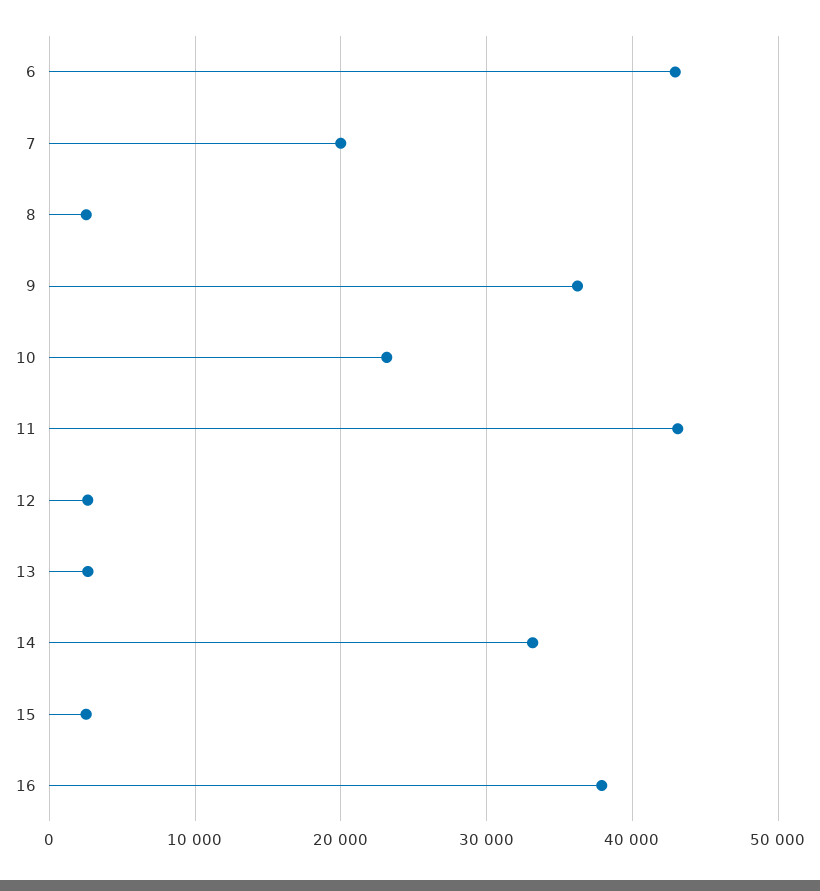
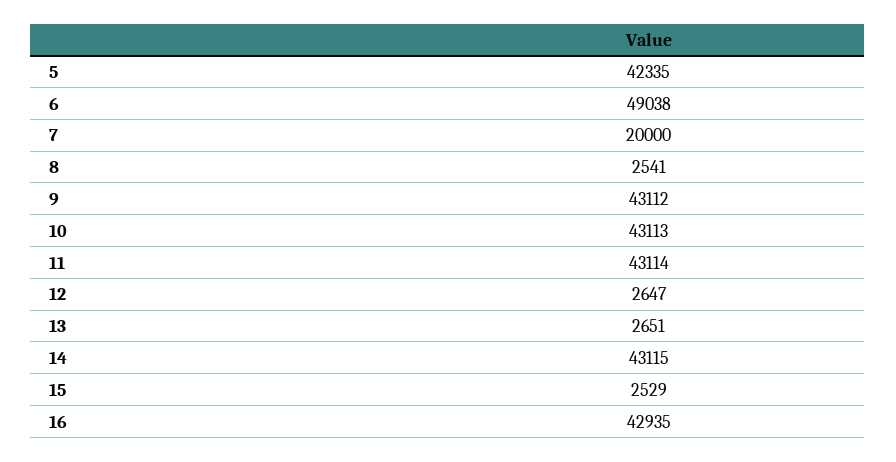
6: 43000 -> 49038
9: 36000 -> 43112
10: 23000 -> 43113
14: 33000 -> 43115
16: 38000 -> 42935
5: none -> 42335

